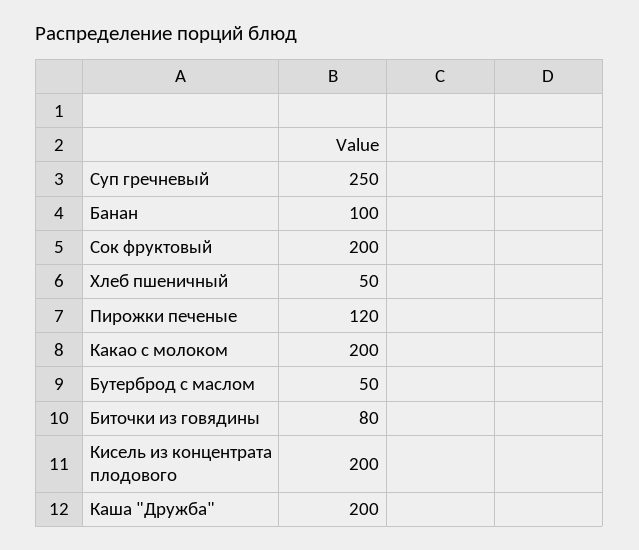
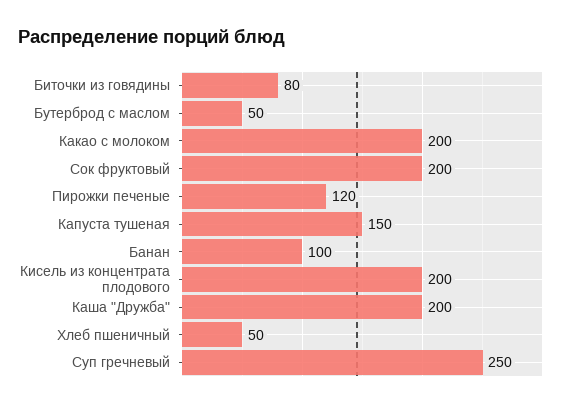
Капуста тушеная: none -> 150

